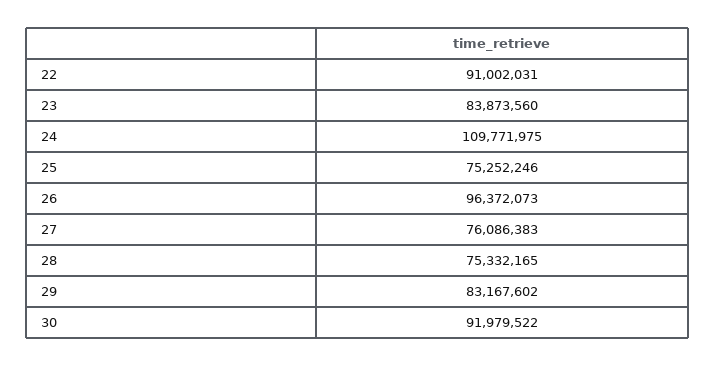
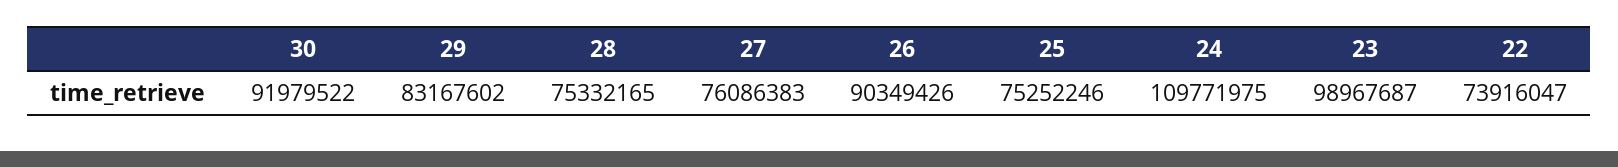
22: 91002031 -> 73916047
23: 83873560 -> 98967687
26: 96372073 -> 90349426

